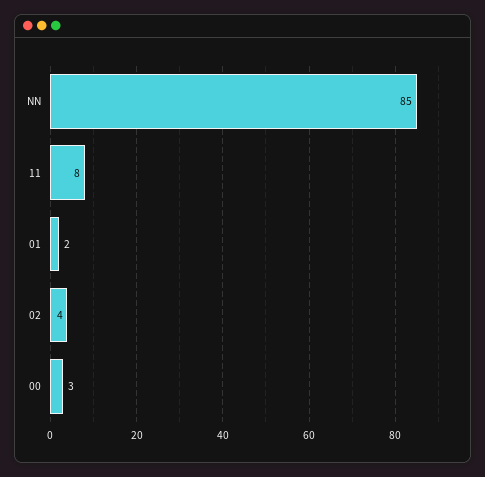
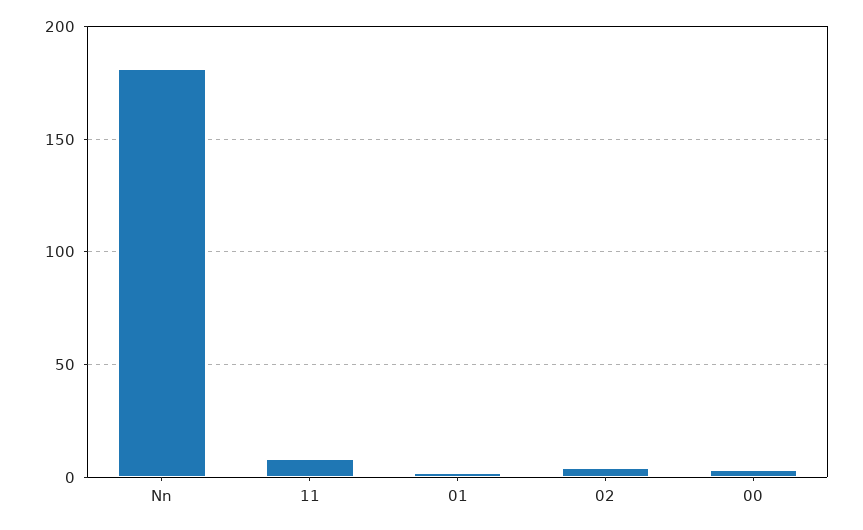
NN: 85 -> 180

